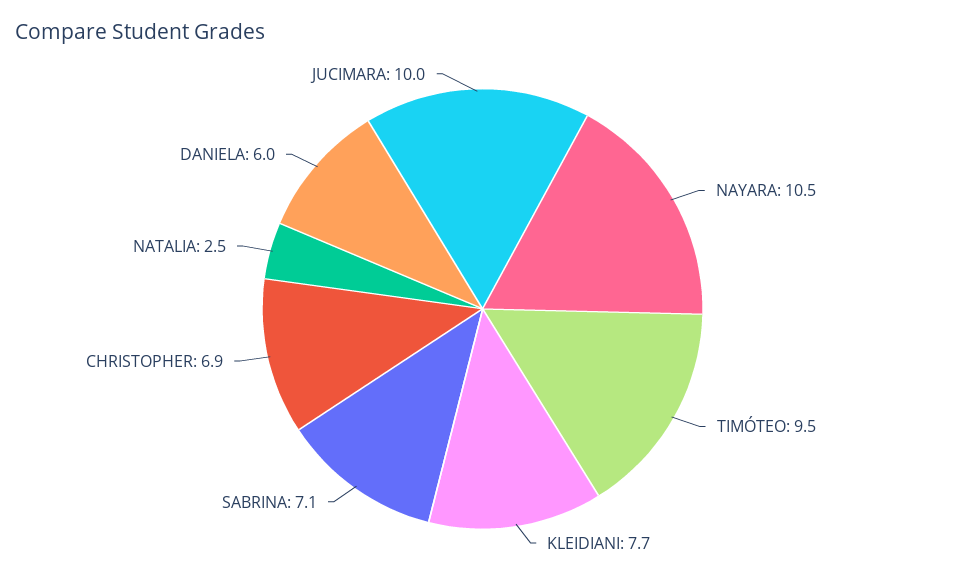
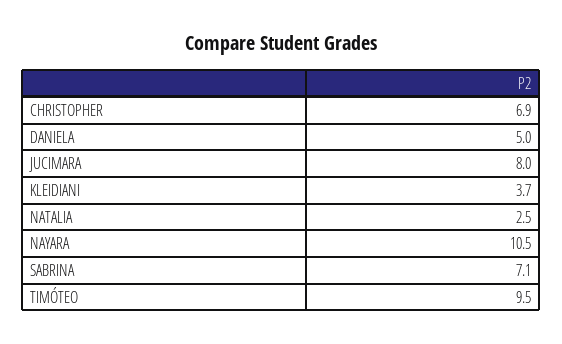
KLEIDIANI: 7.7 -> 3.7
DANIELA: 6 -> 5
JUCIMARA: 10 -> 8

